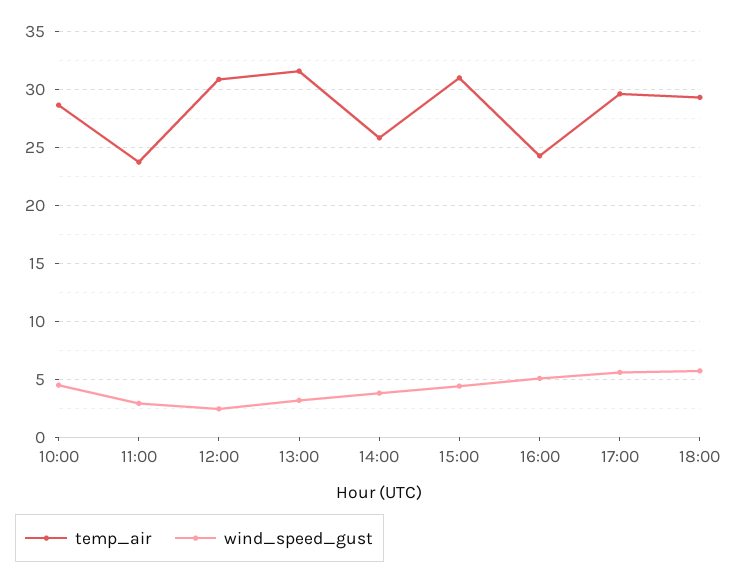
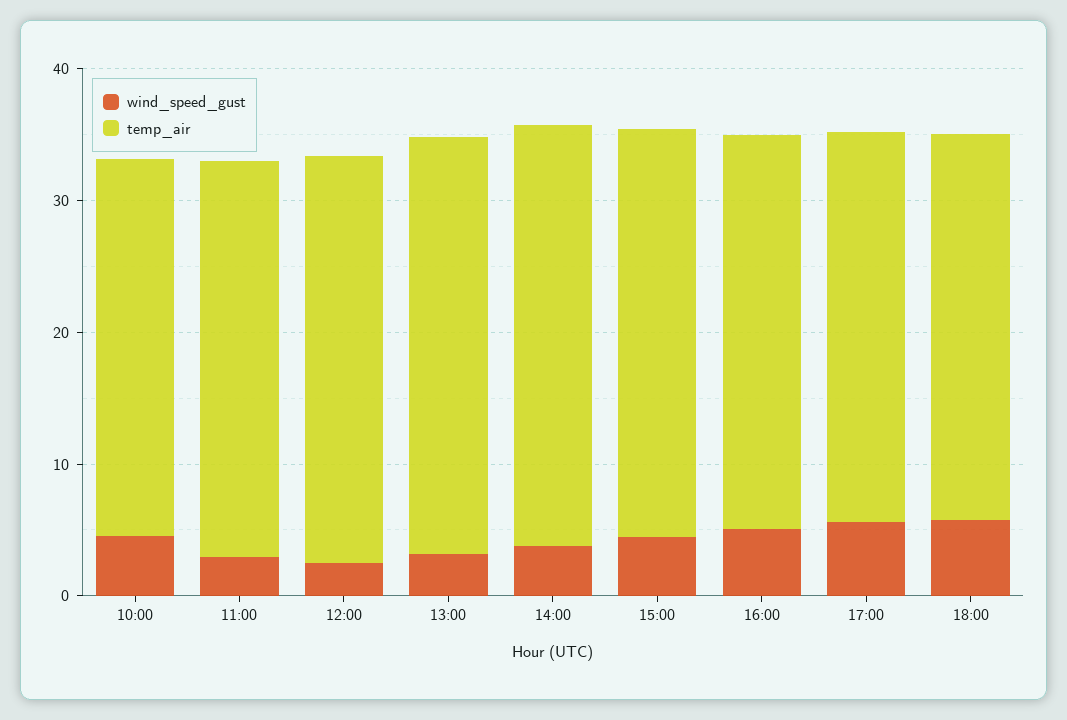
temp_air, 11:00: 24 -> 30
temp_air, 14:00: 26 -> 32
temp_air, 16:00: 24 -> 30

